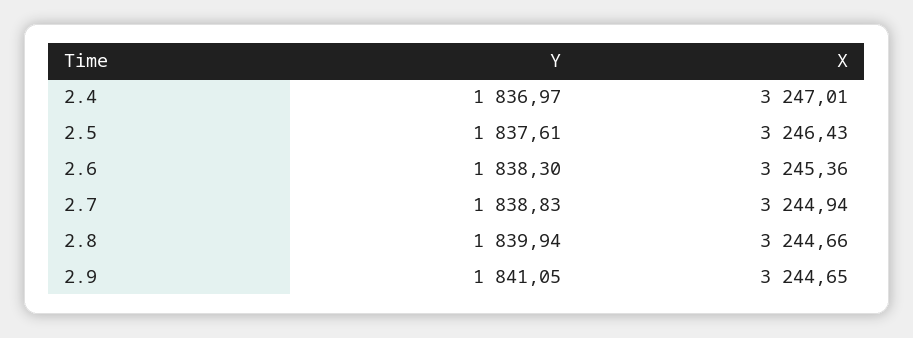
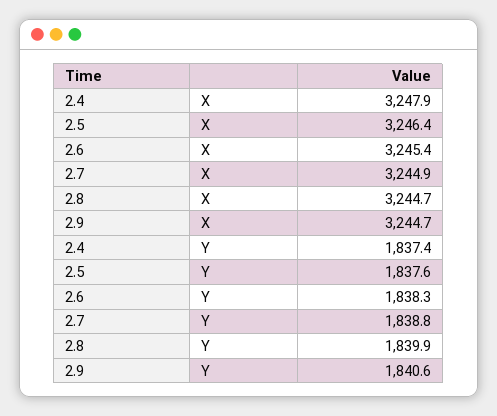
Y, 2.4: 1836.97 -> 1837.4
X, 2.4: 3247.01 -> 3247.9
Y, 2.9: 1841.05 -> 1840.6

